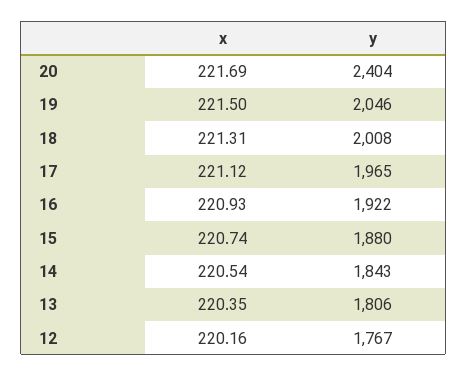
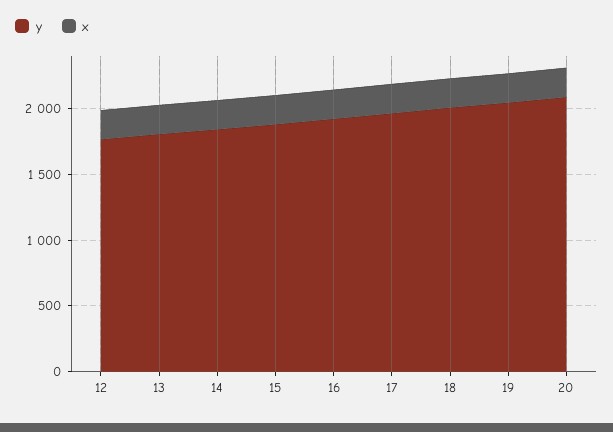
y, 20: 2404 -> 2100

